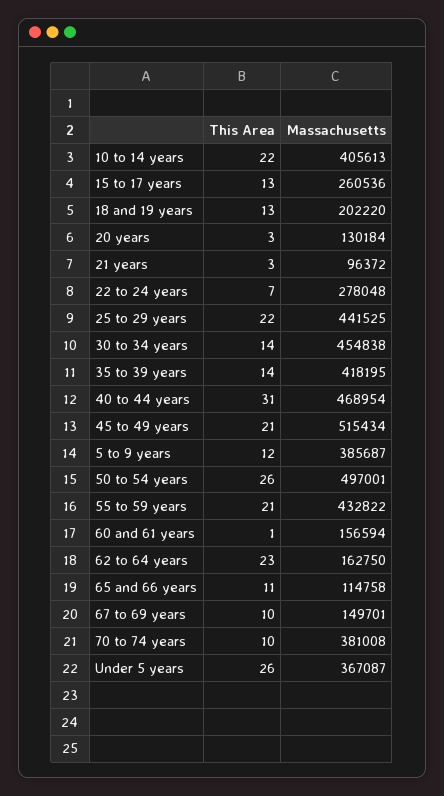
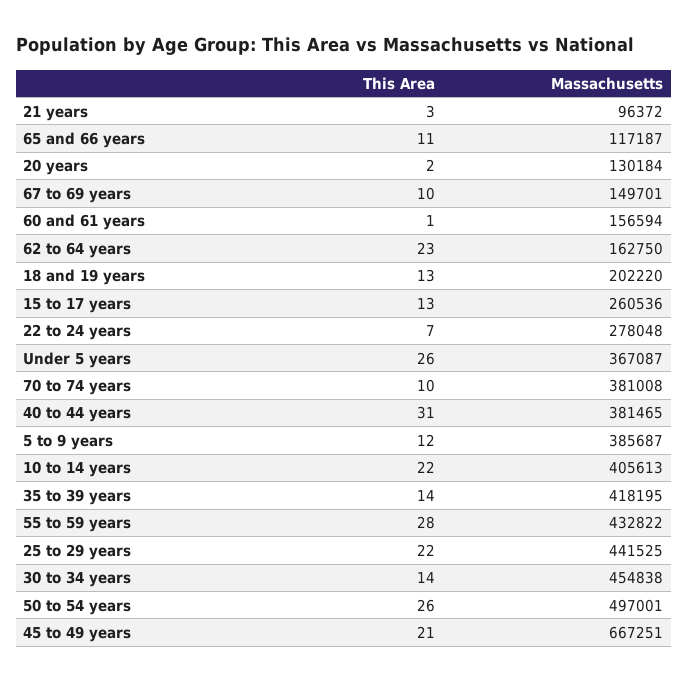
This Area, 20 years: 3 -> 2
Massachusetts, 40 to 44 years: 468954 -> 381465
Massachusetts, 45 to 49 years: 515434 -> 667251
This Area, 55 to 59 years: 21 -> 28
Massachusetts, 65 and 66 years: 114758 -> 117187

